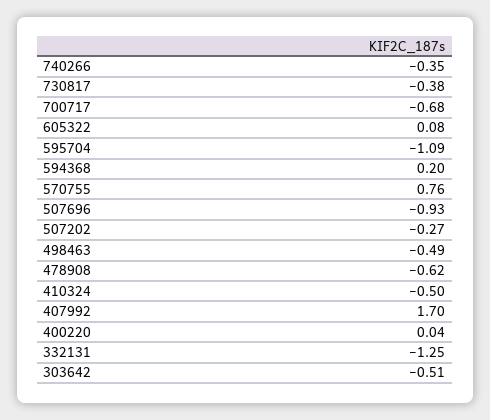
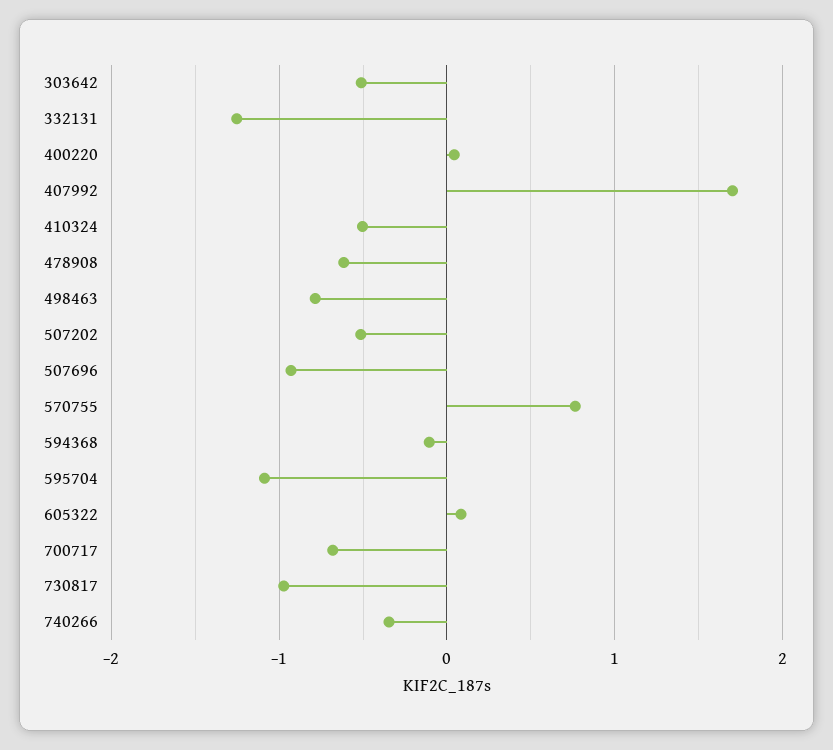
730817: -0.38 -> -1
594368: 0.2 -> -0.1
507202: -0.27 -> -0.5
498463: -0.49 -> -0.8

